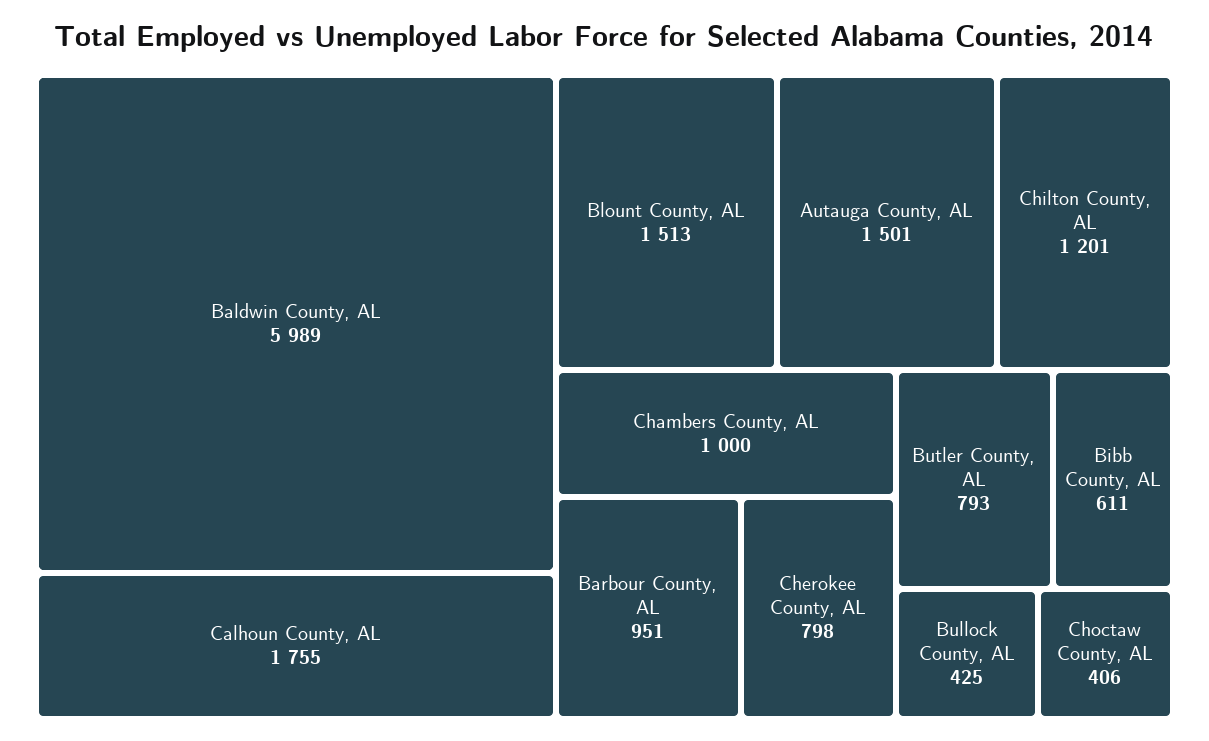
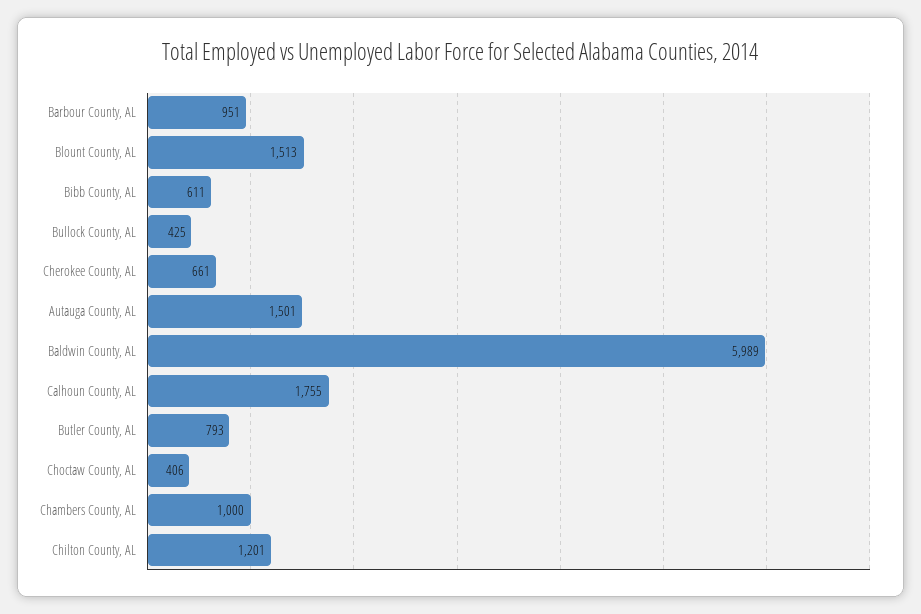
Cherokee County, AL: 798 -> 661

